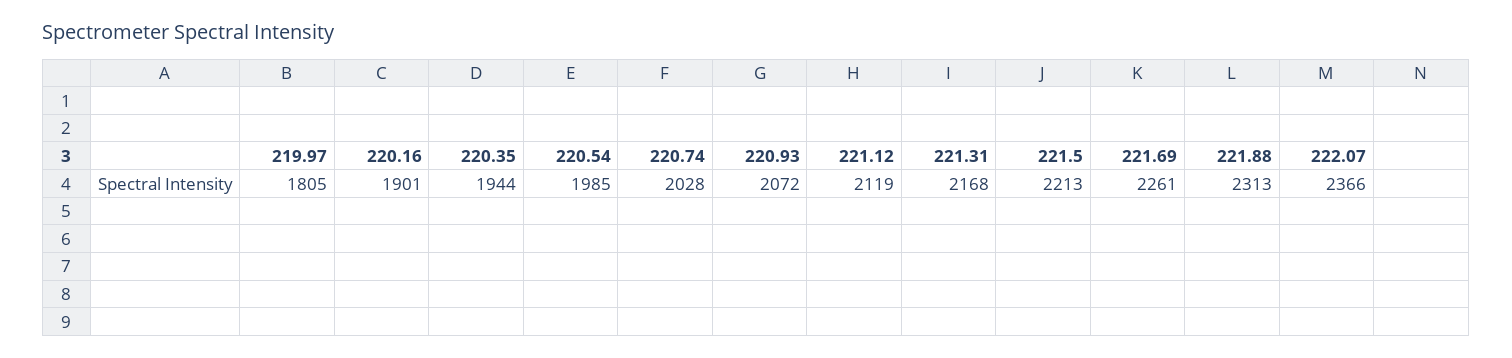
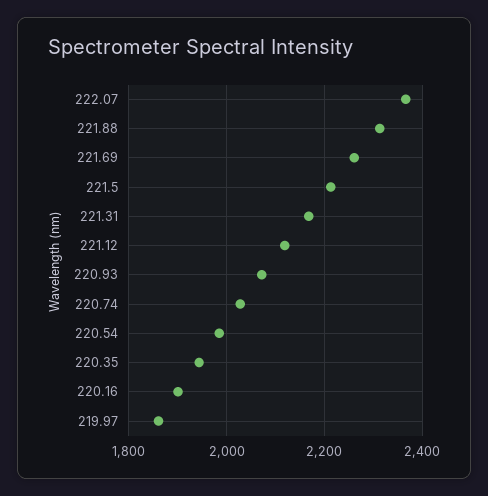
219.97: 1805 -> 1860

